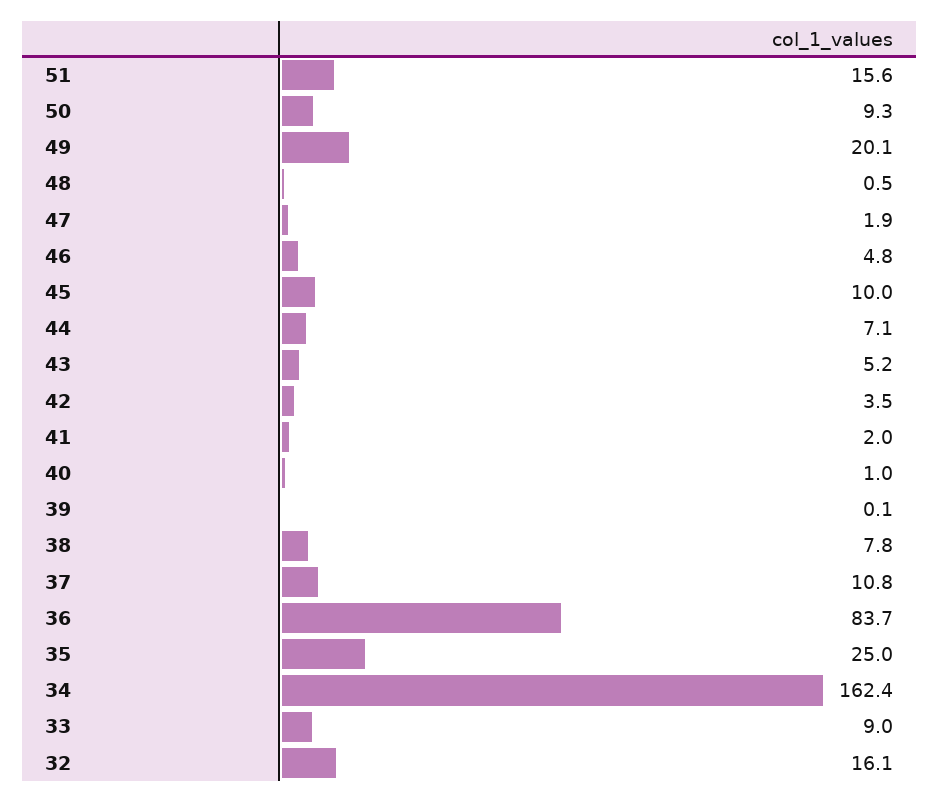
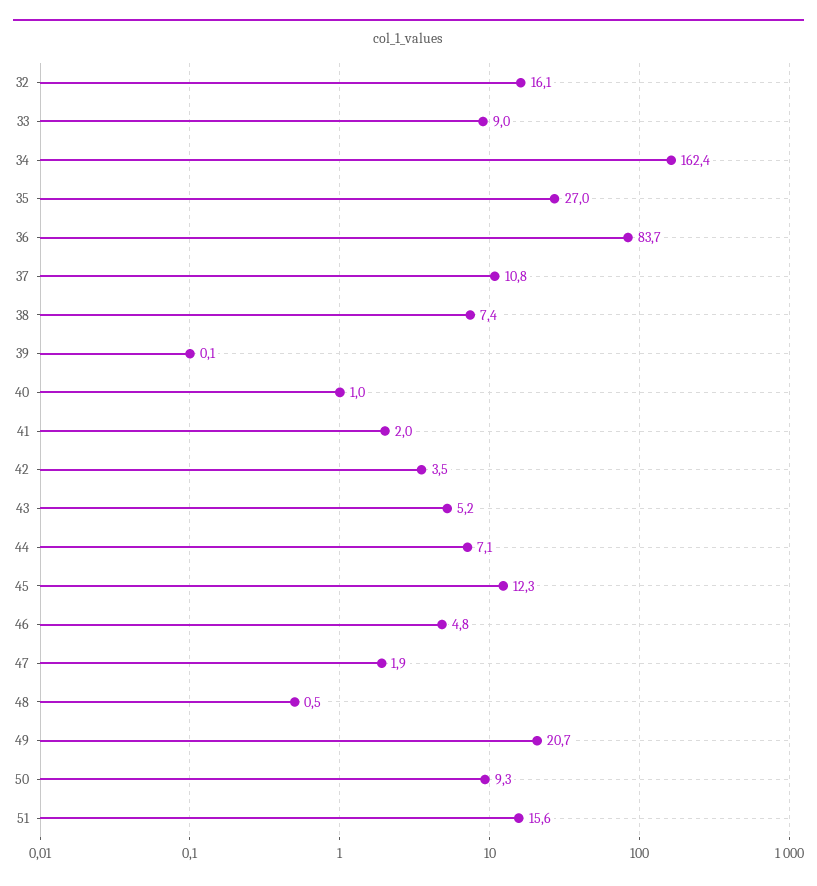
49: 20.1 -> 20.7
45: 10 -> 12.3
38: 7.8 -> 7.4
35: 25 -> 27

